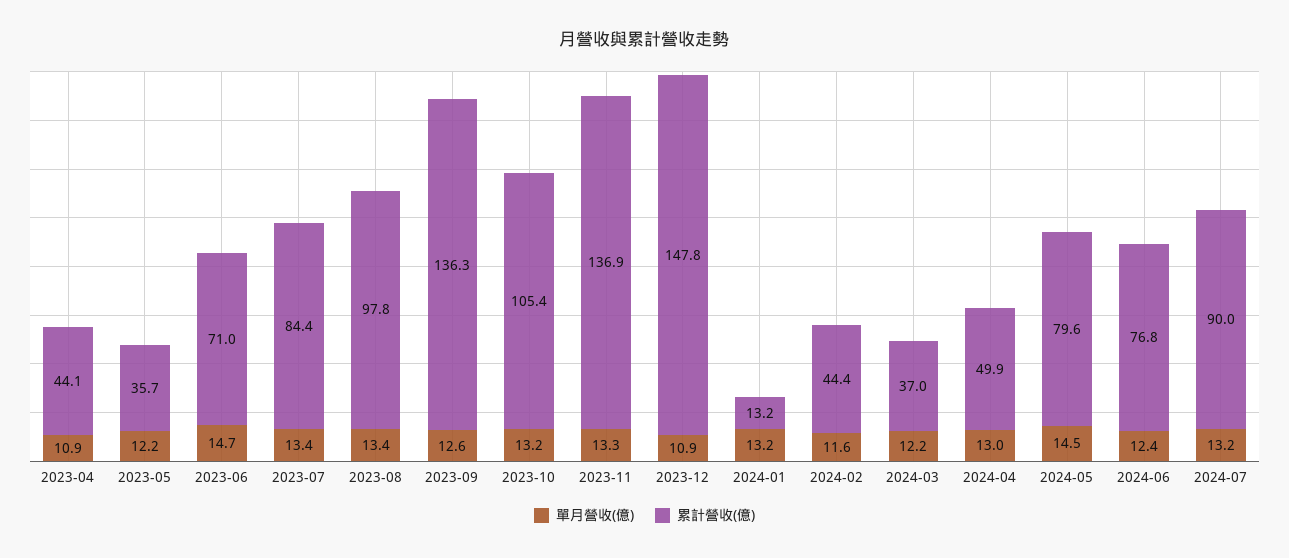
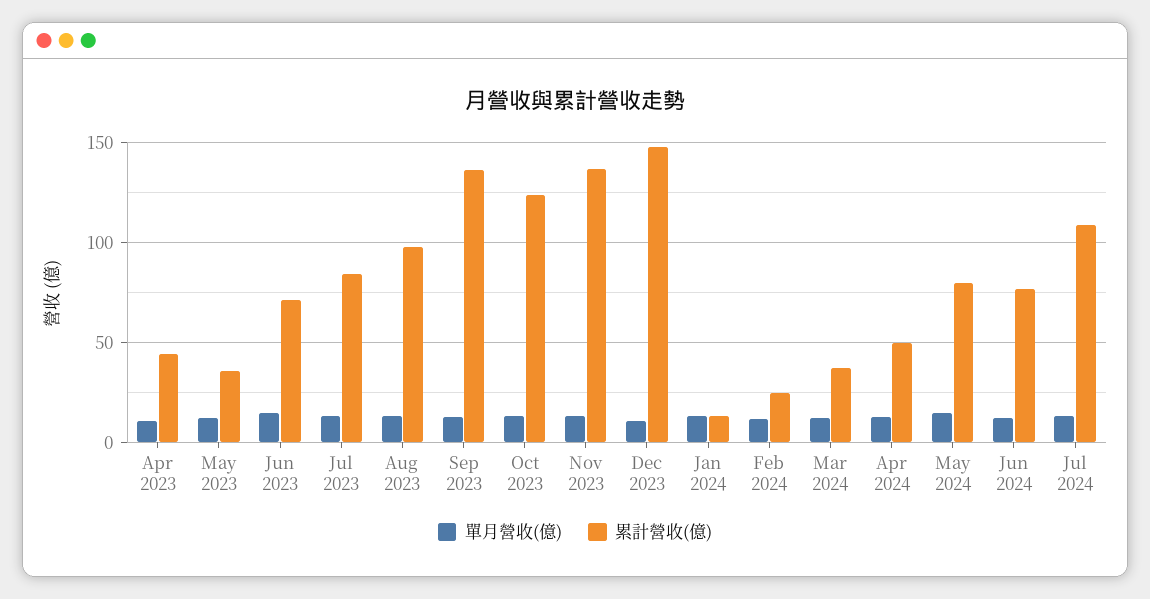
累計營收(億), 2023-10: 105.4 -> 125
累計營收(億), 2024-02: 44.4 -> 25
累計營收(億), 2024-07: 90 -> 110

